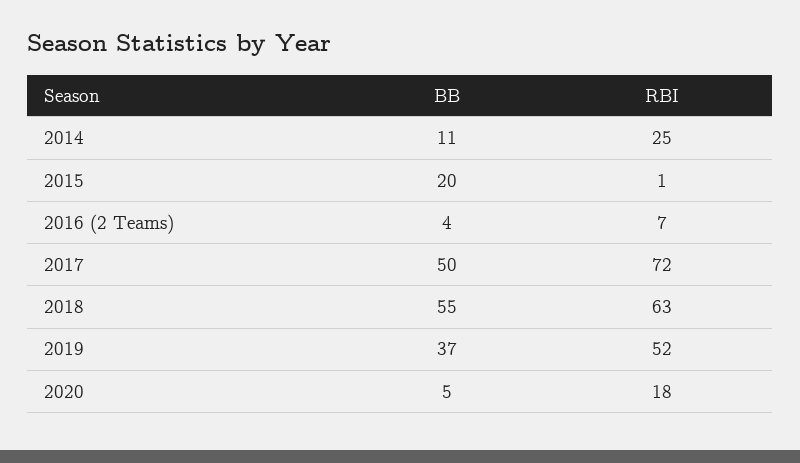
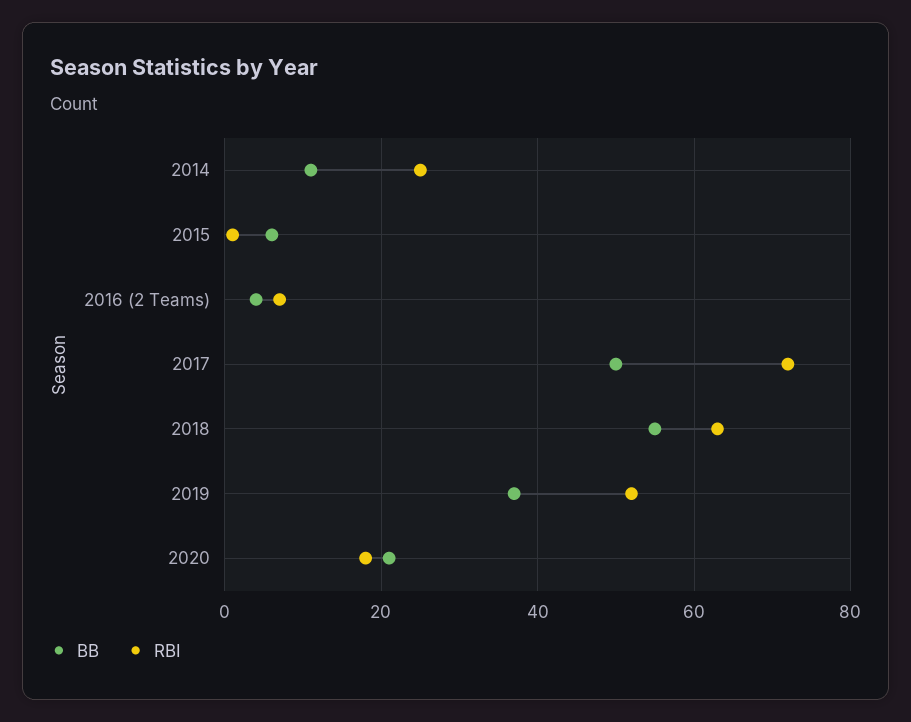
BB, 2015: 20 -> 5
BB, 2020: 5 -> 20

